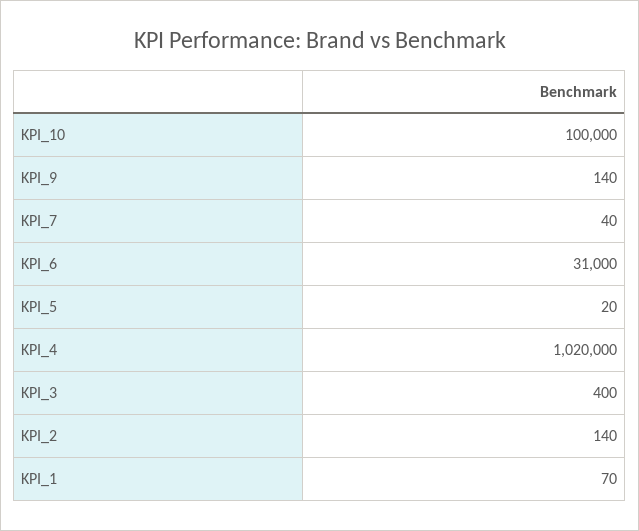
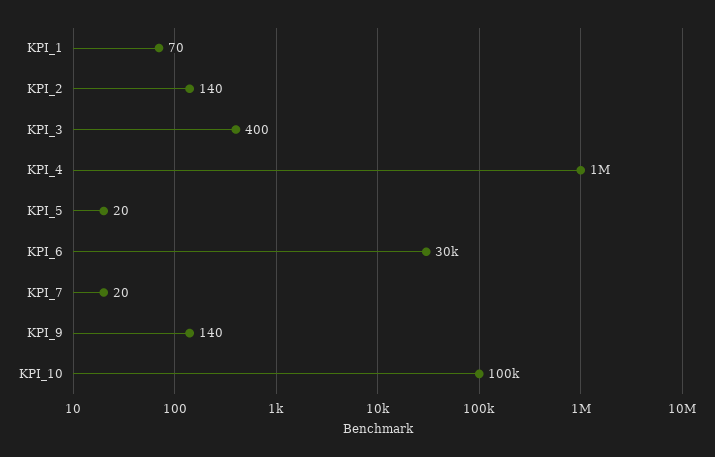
KPI_7: 40 -> 20
KPI_6: 31000 -> 30000
KPI_4: 1020000 -> 1000000

